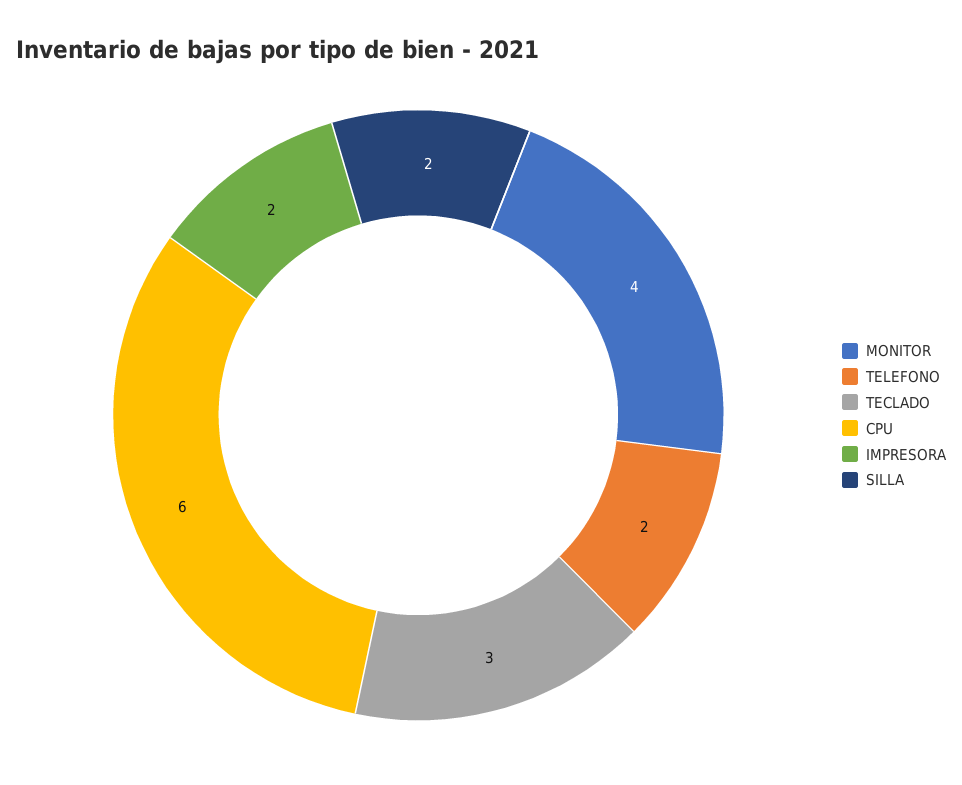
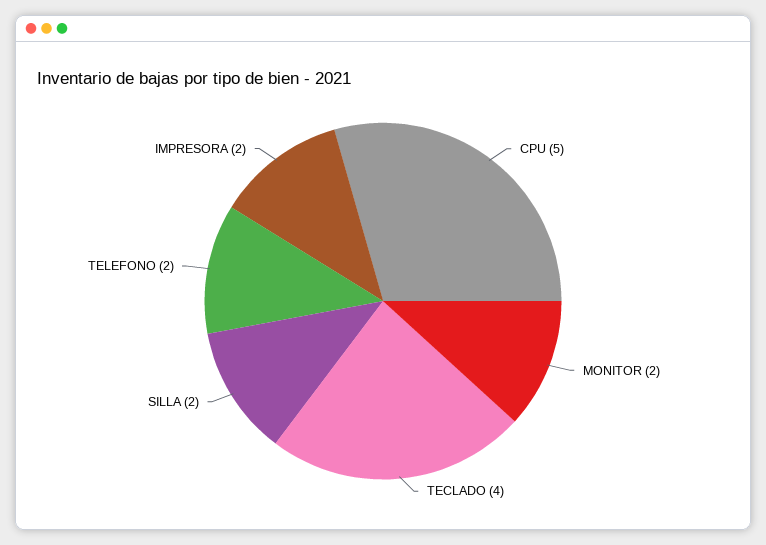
MONITOR: 4 -> 2
TECLADO: 3 -> 4
CPU: 6 -> 5

